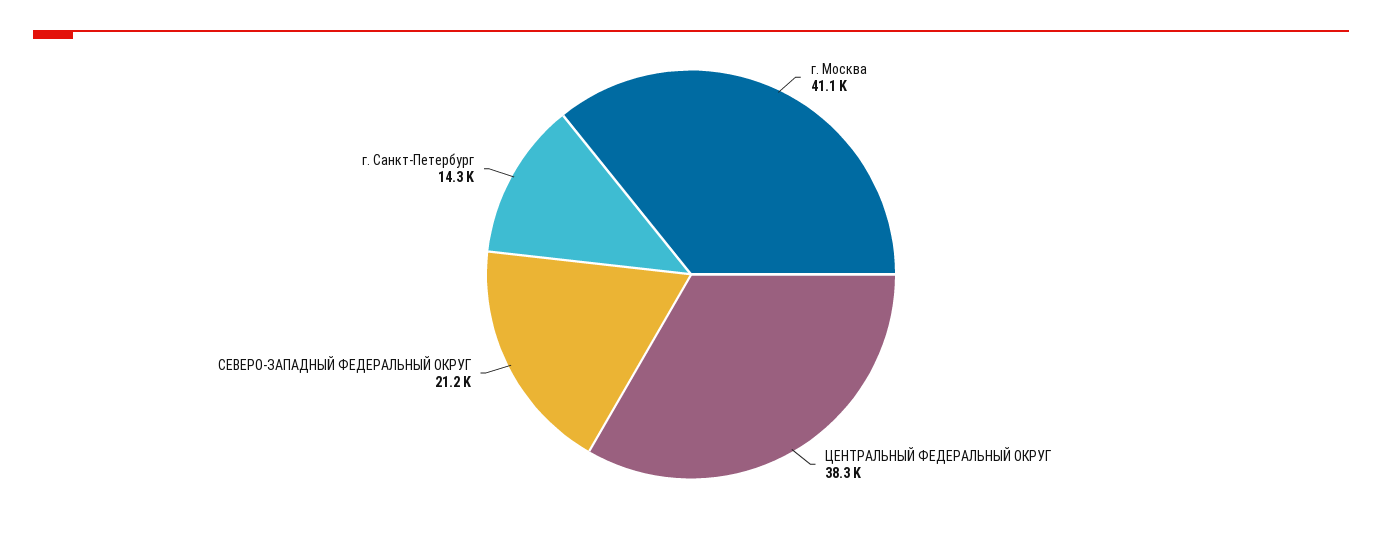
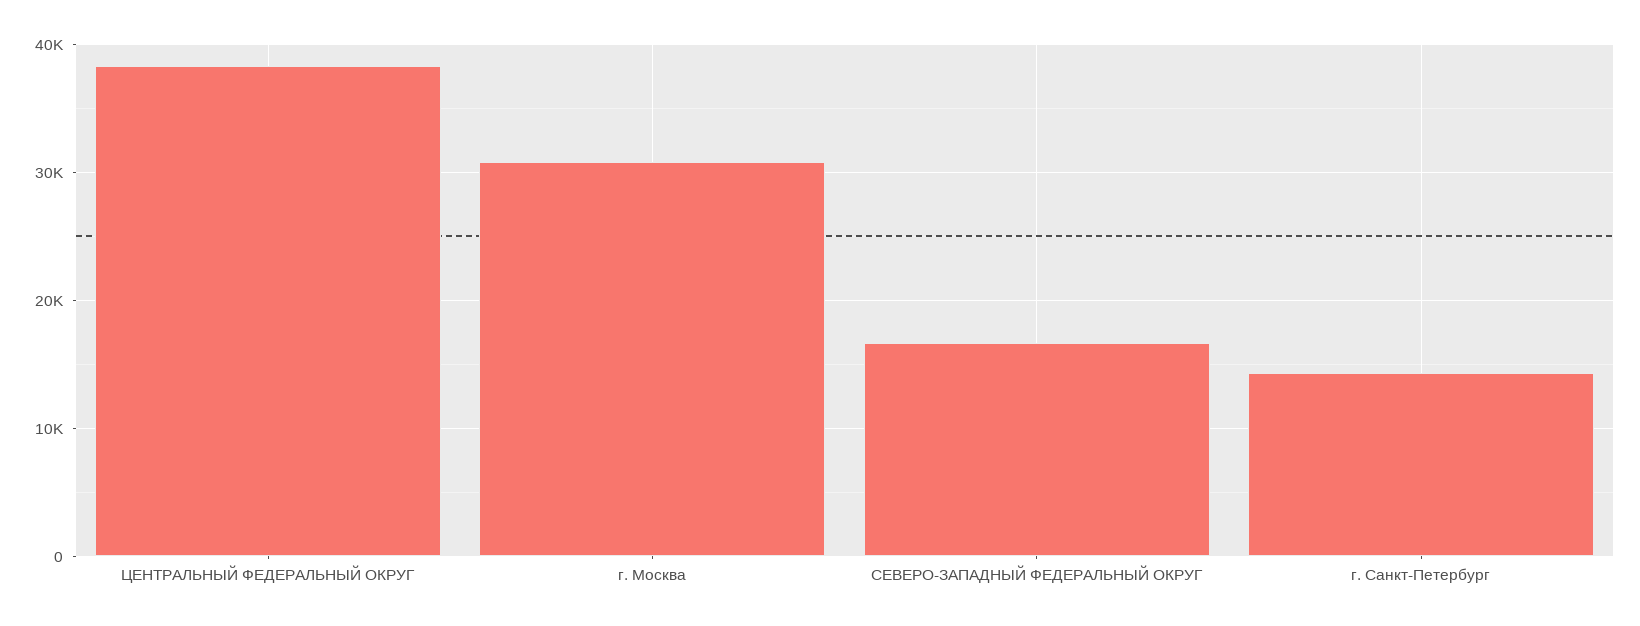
г. Москва: 41100 -> 31000
СЕВЕРО-ЗАПАДНЫЙ ФЕДЕРАЛЬНЫЙ ОКРУГ: 21200 -> 17000

